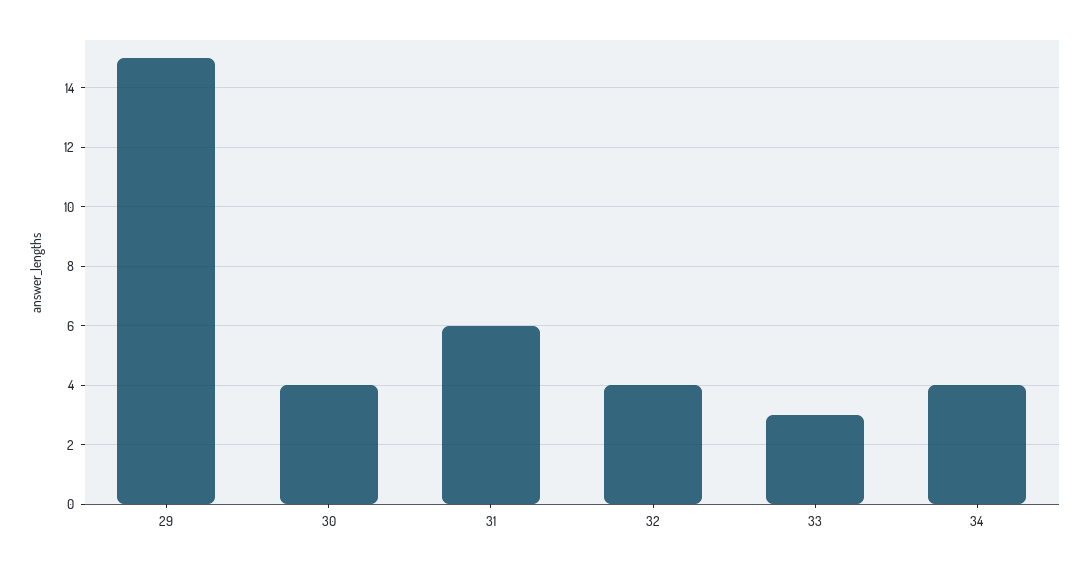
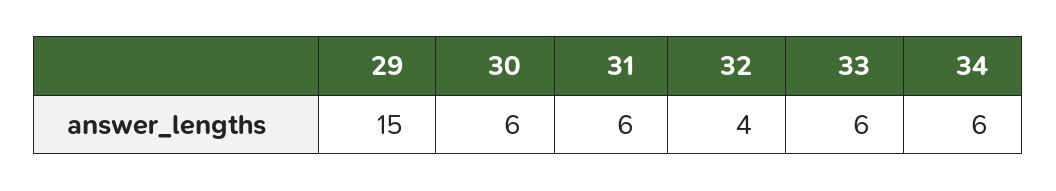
30: 4 -> 6
33: 3 -> 6
34: 4 -> 6

